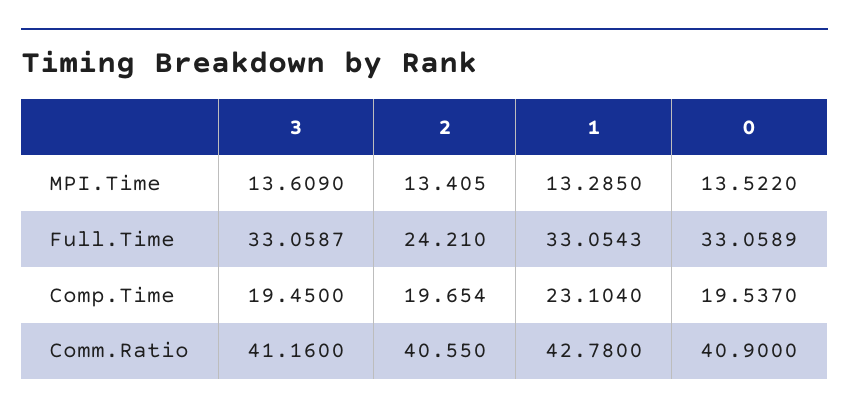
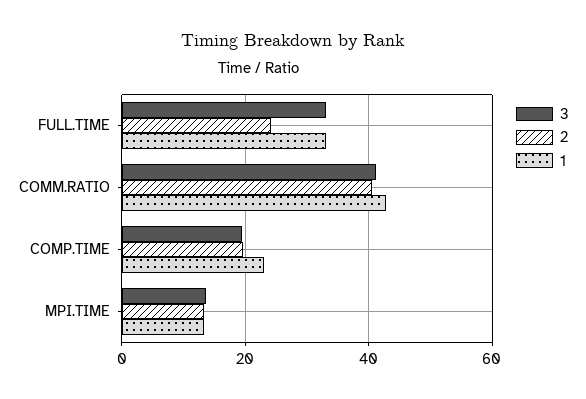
0, MPI.Time: 13.522 -> none
0, Full.Time: 33.0589 -> none
0, Comp.Time: 19.537 -> none
0, Comm.Ratio: 40.9 -> none

